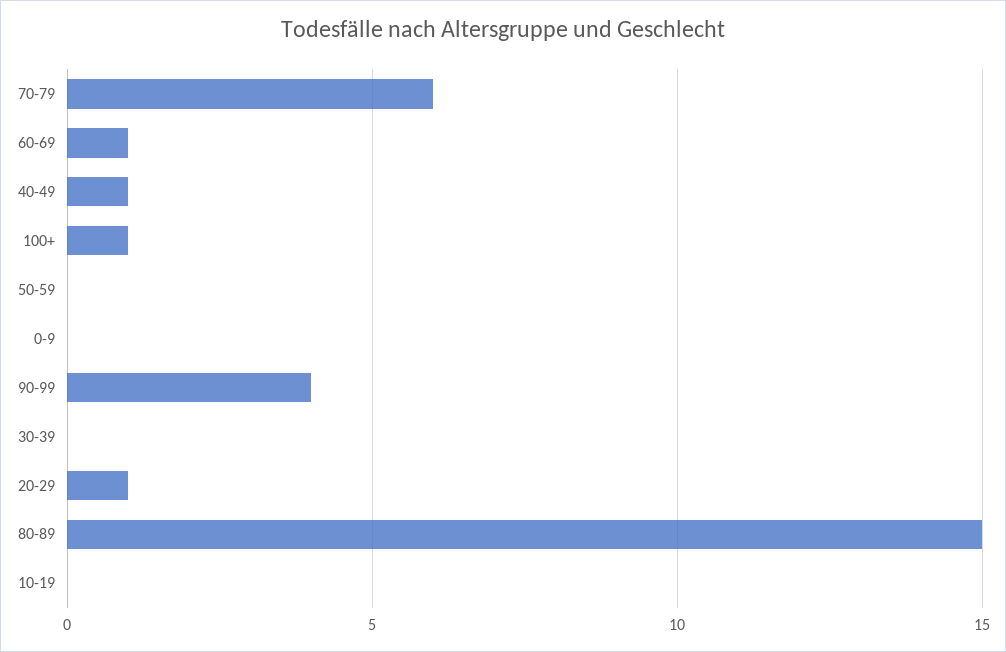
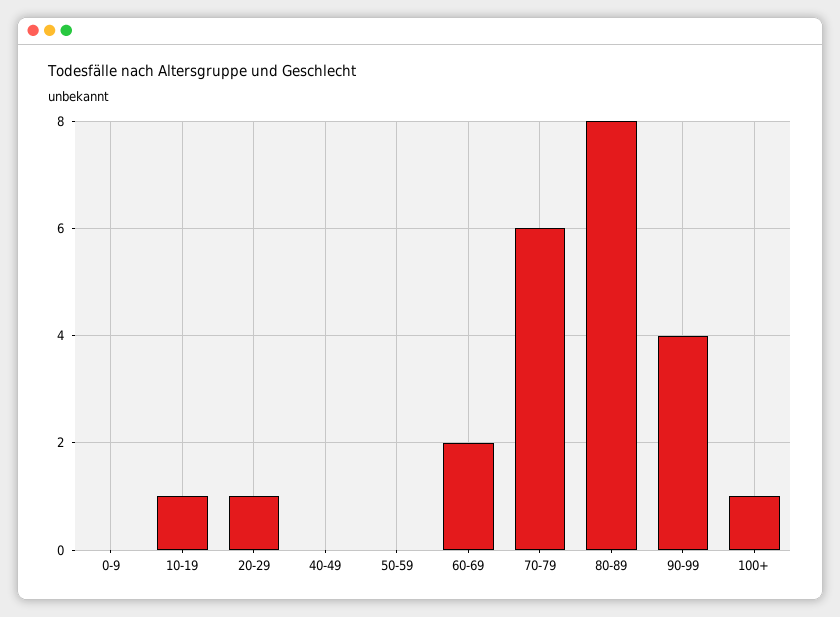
60-69: 1 -> 2
40-49: 1 -> 0
30-39: 0 -> none
80-89: 15 -> 8
10-19: 0 -> 1

